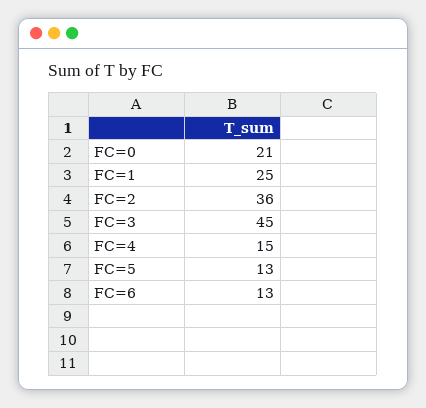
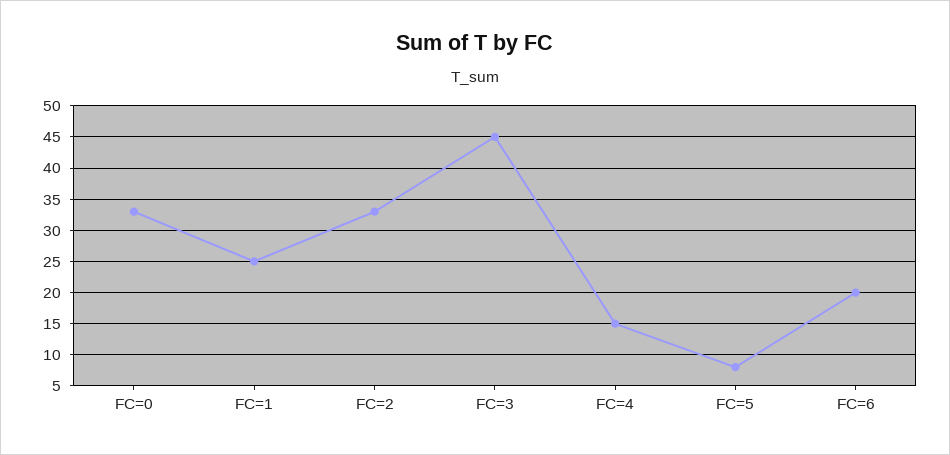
FC=0: 21 -> 33
FC=2: 36 -> 33
FC=5: 13 -> 8
FC=6: 13 -> 20

